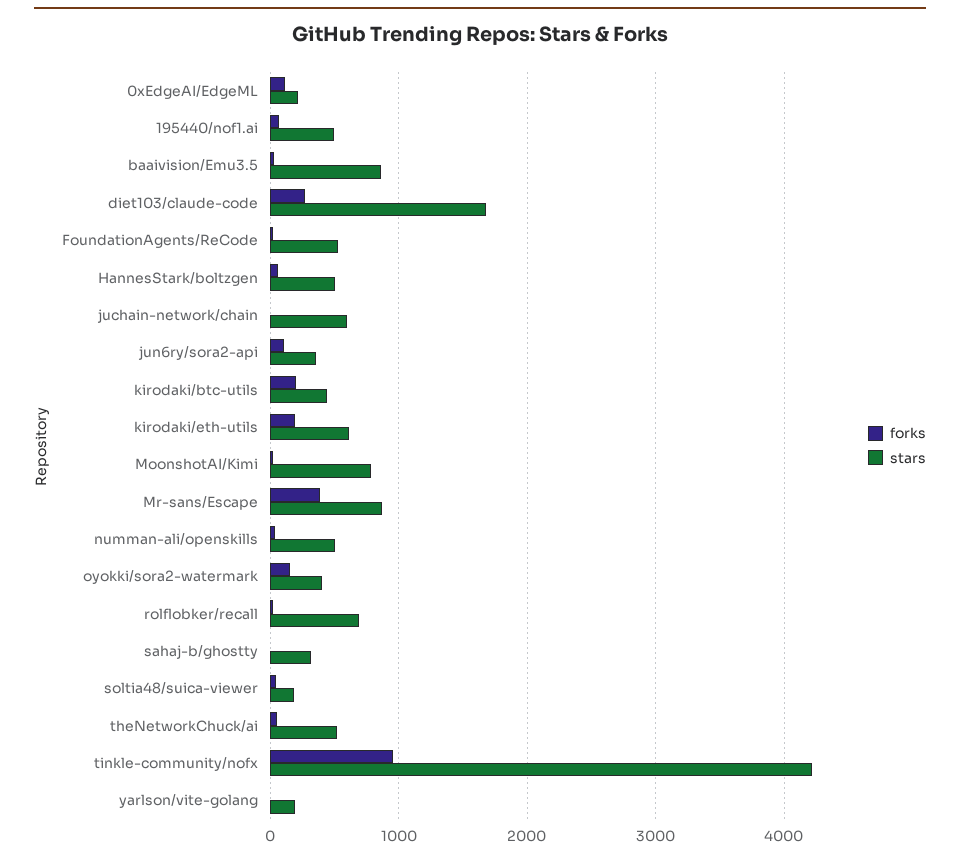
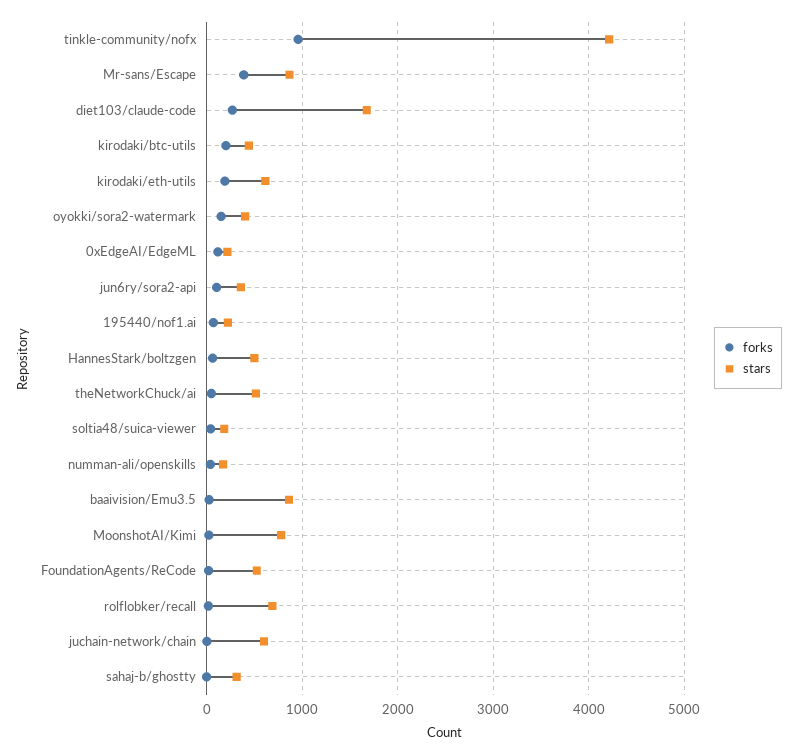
stars, 195440/nof1.ai: 500 -> 200
stars, numman-ali/openskills: 500 -> 200
forks, yarlson/vite-golang: 0 -> none
stars, yarlson/vite-golang: 200 -> none

